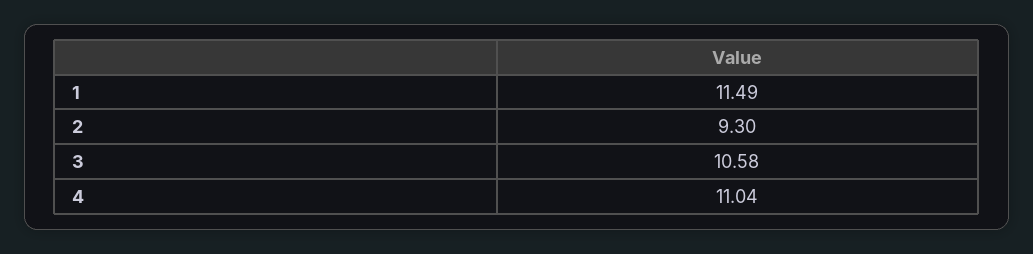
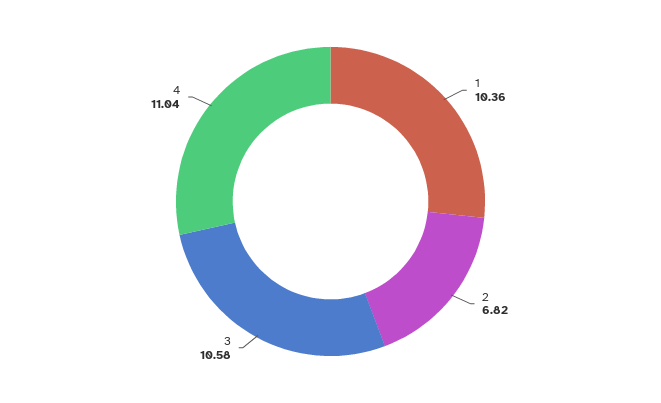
1: 11.49 -> 10.36
2: 9.3 -> 6.82

